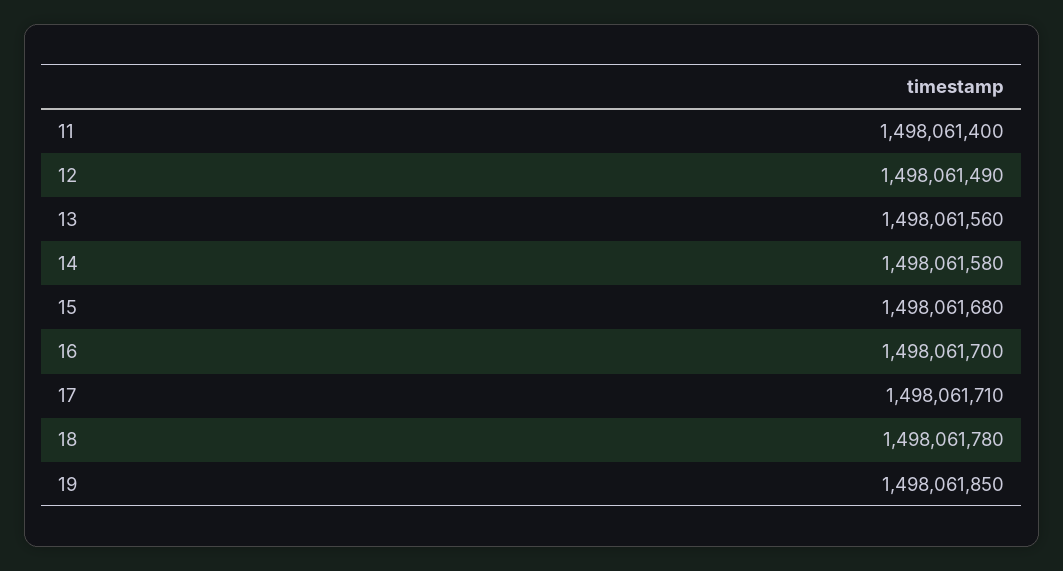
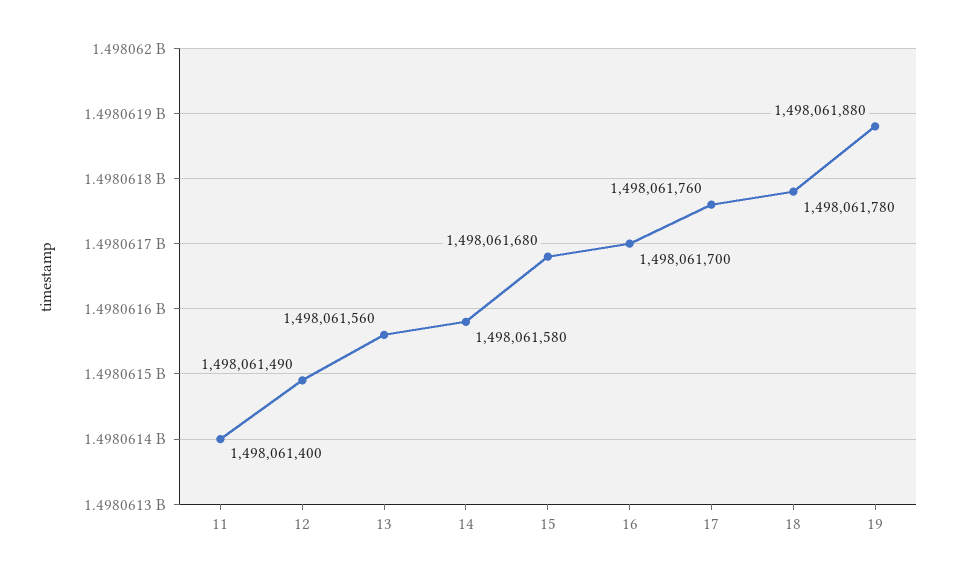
17: 1498061710 -> 1498061760
19: 1498061850 -> 1498061880

